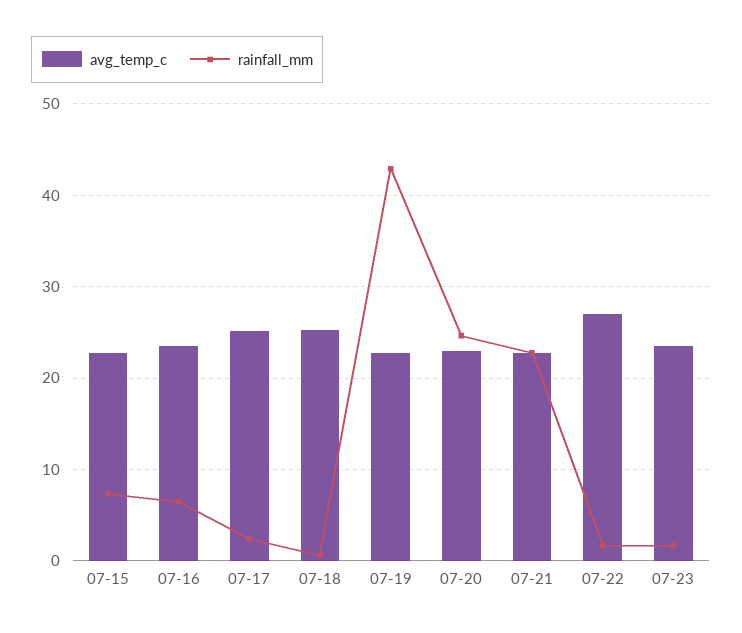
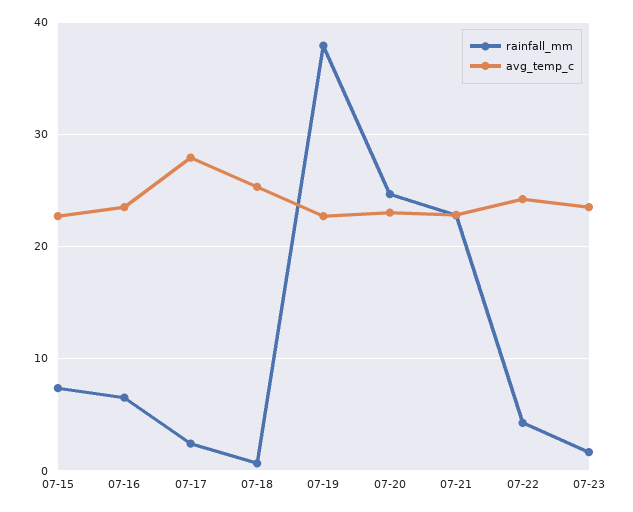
avg_temp_c, 07-17: 25 -> 28
rainfall_mm, 07-19: 43 -> 38
avg_temp_c, 07-22: 27 -> 24
rainfall_mm, 07-22: 2 -> 4

